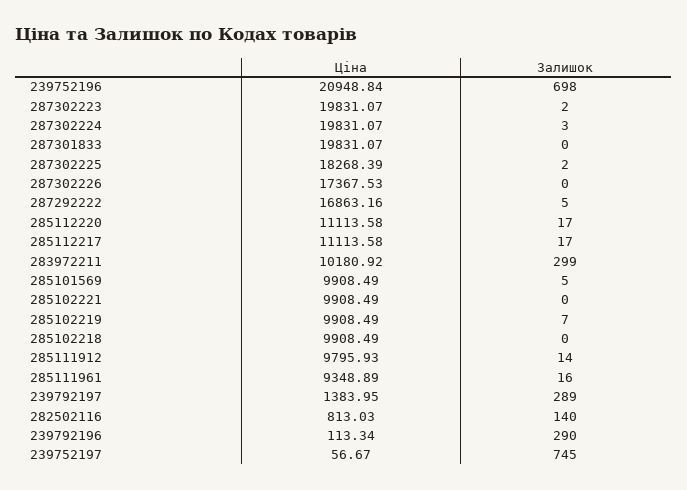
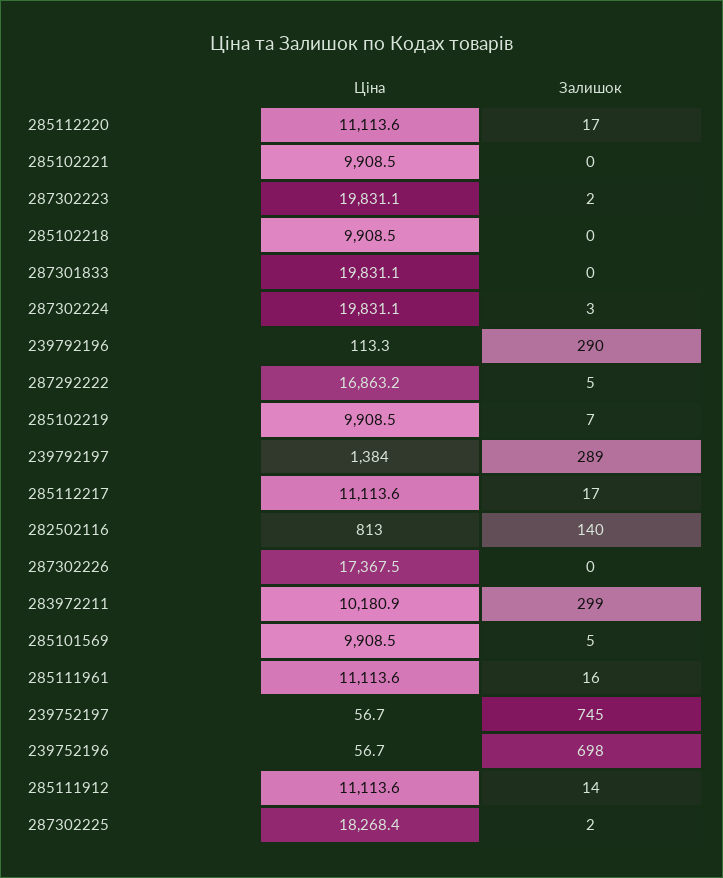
Ціна, 239752196: 20948.84 -> 56.7
Ціна, 285111912: 9795.93 -> 11113.6
Ціна, 285111961: 9348.89 -> 11113.6

